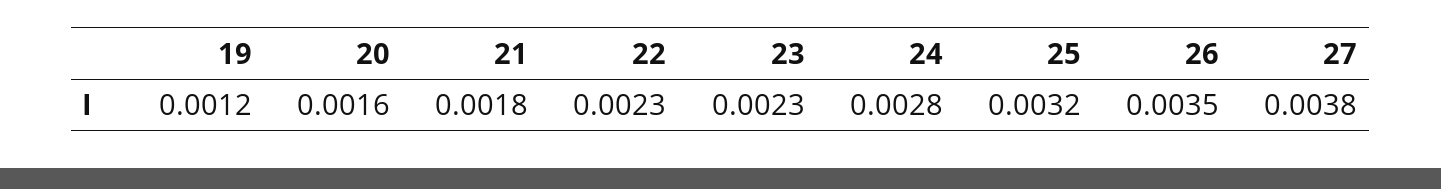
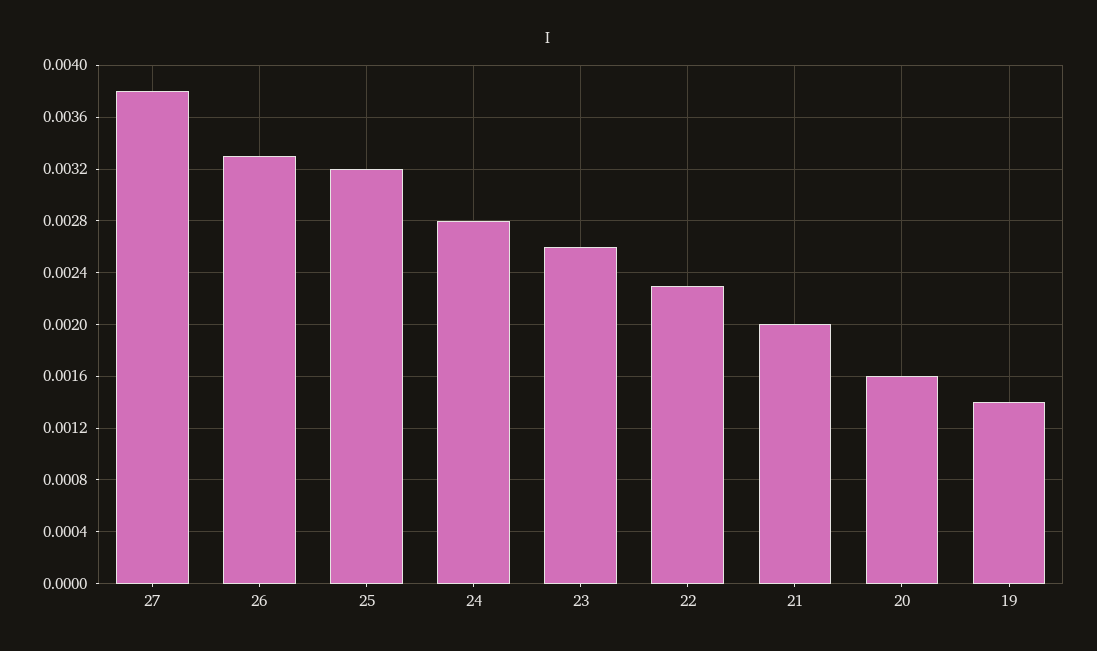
19: 0.0012 -> 0.0014
21: 0.0018 -> 0.002
23: 0.0023 -> 0.0026
26: 0.0035 -> 0.0033

